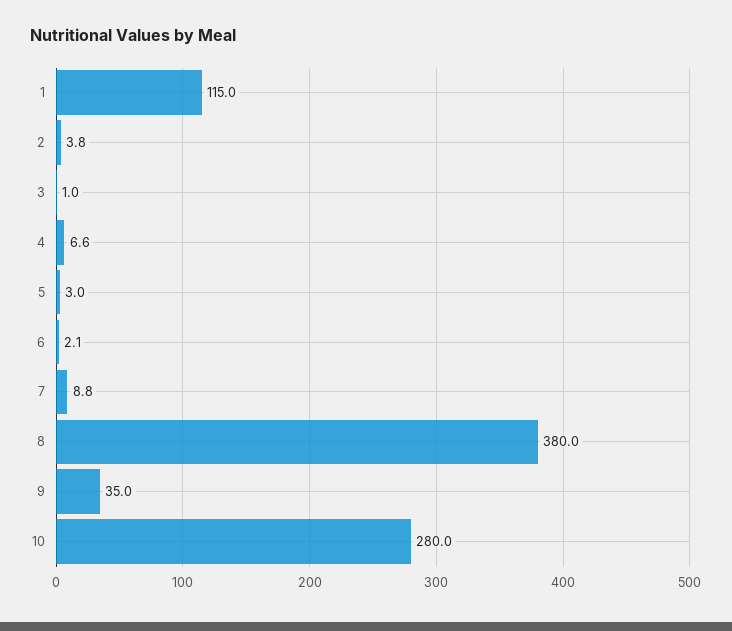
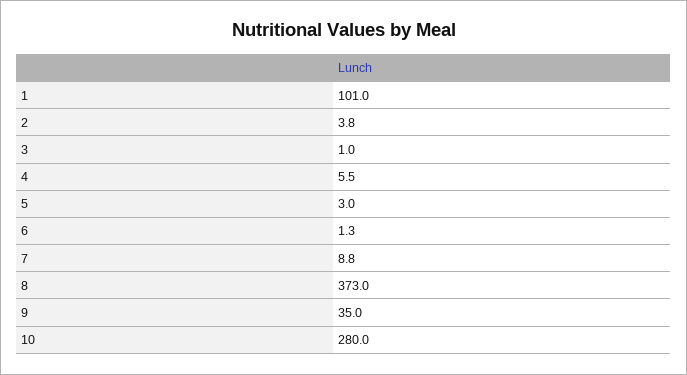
1: 115 -> 101
4: 6.6 -> 5.5
6: 2.1 -> 1.3
8: 380 -> 373

